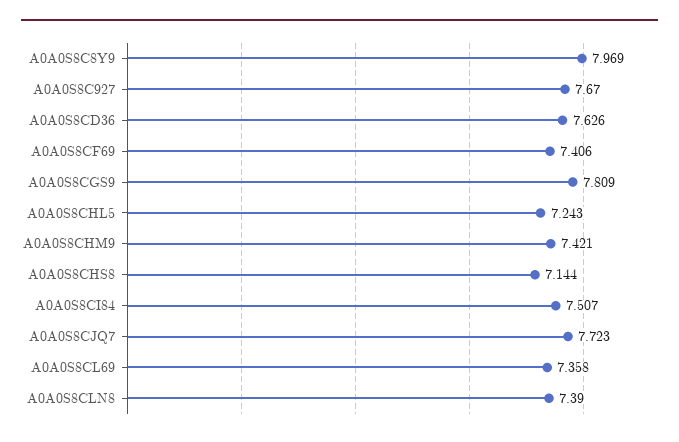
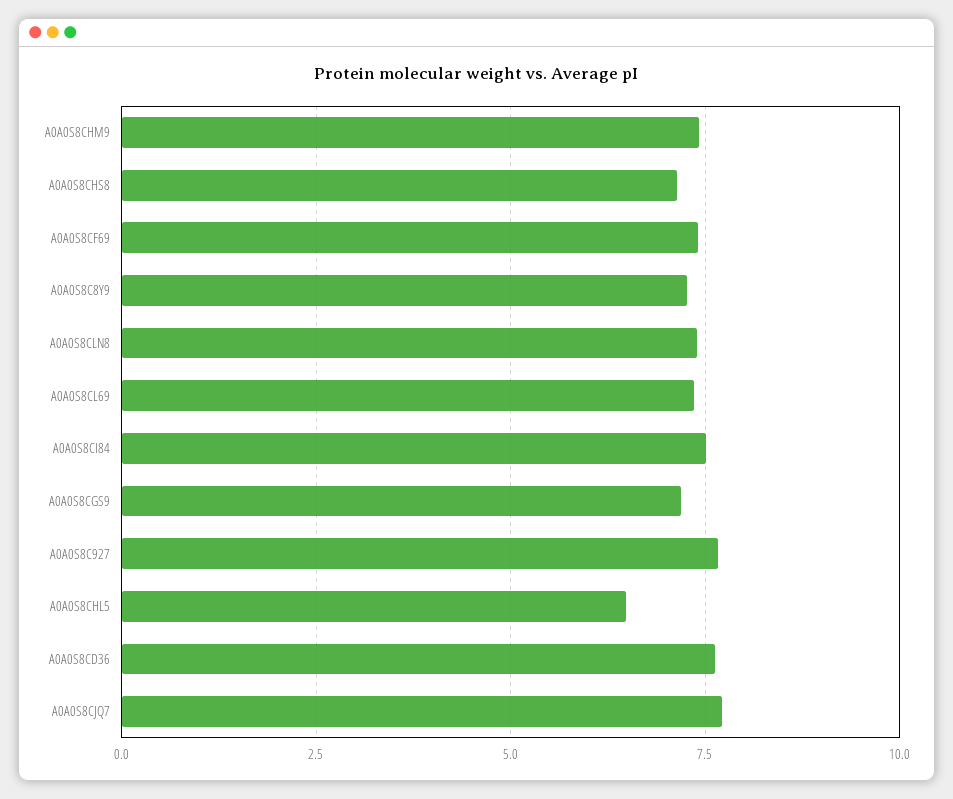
A0A0S8C8Y9: 7.969 -> 7.25
A0A0S8CGS9: 7.809 -> 7.25
A0A0S8CHL5: 7.243 -> 6.5

